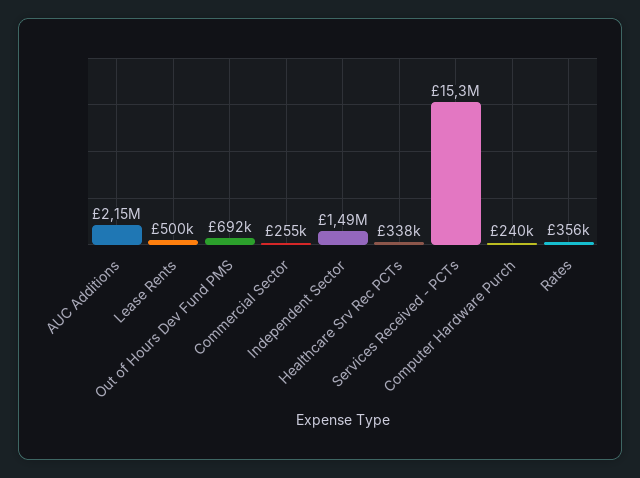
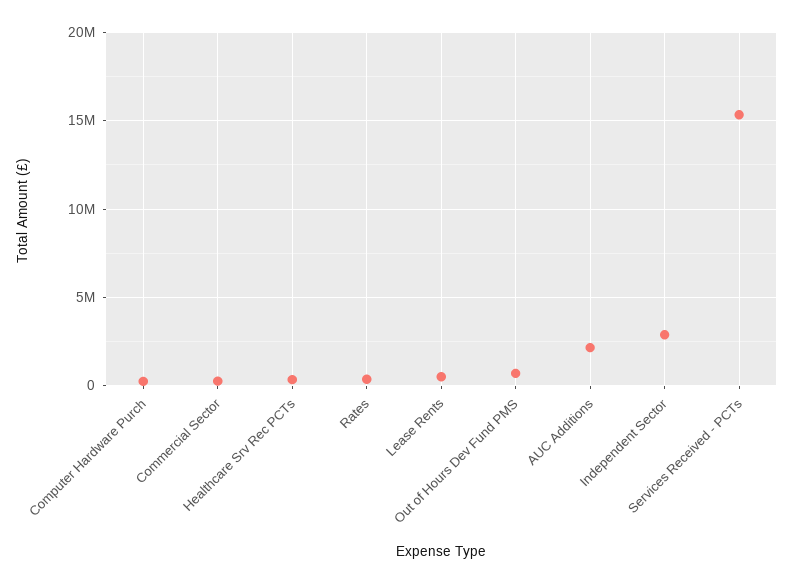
Independent Sector: 1490000 -> 3000000

